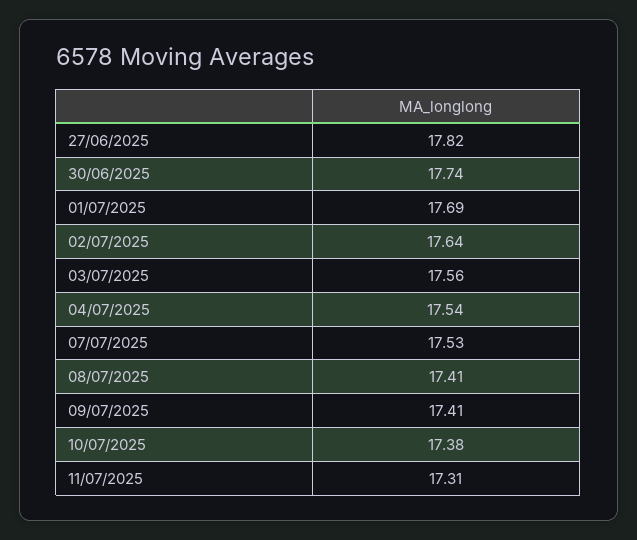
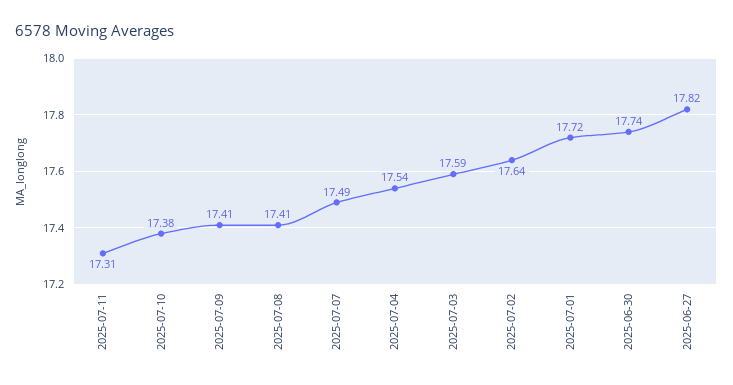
01/07/2025: 17.69 -> 17.72
03/07/2025: 17.56 -> 17.59
07/07/2025: 17.53 -> 17.49

